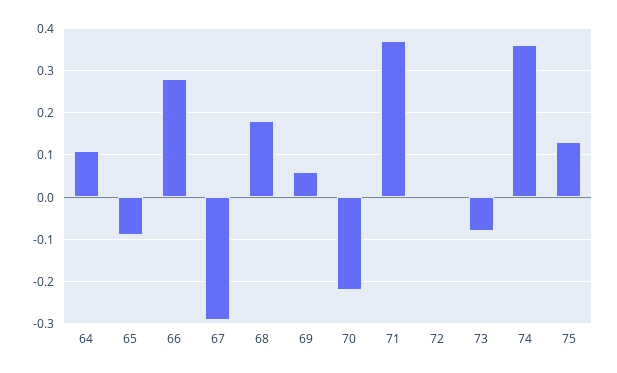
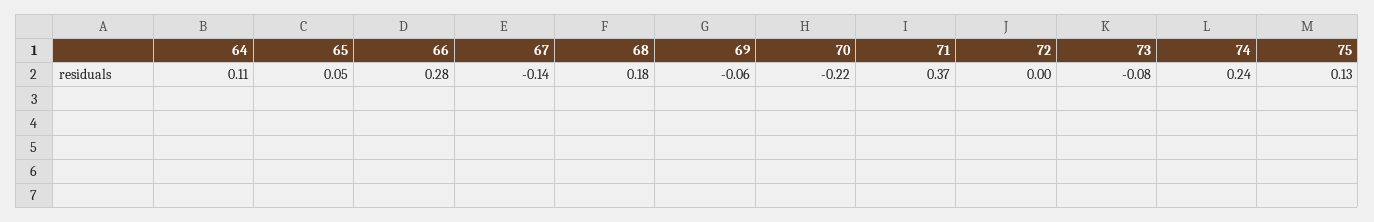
65: -0.1 -> 0.05
67: -0.3 -> -0.14
69: 0.05 -> -0.06
74: 0.35 -> 0.24

